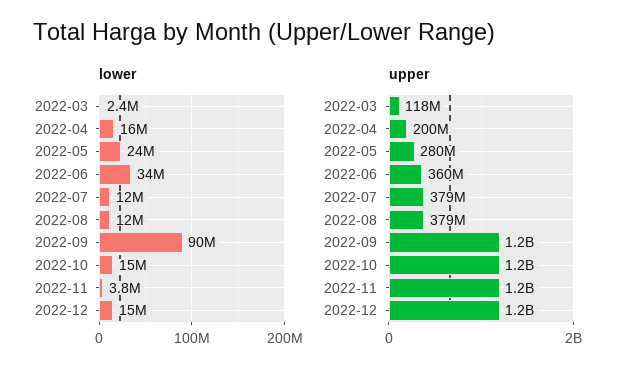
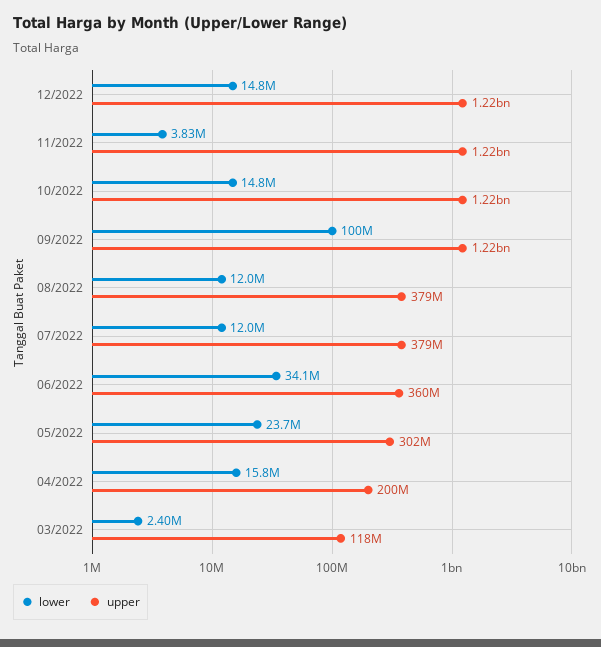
lower, 2022-09: 90000000 -> 100000000
upper, 2022-05: 280000000 -> 302000000

